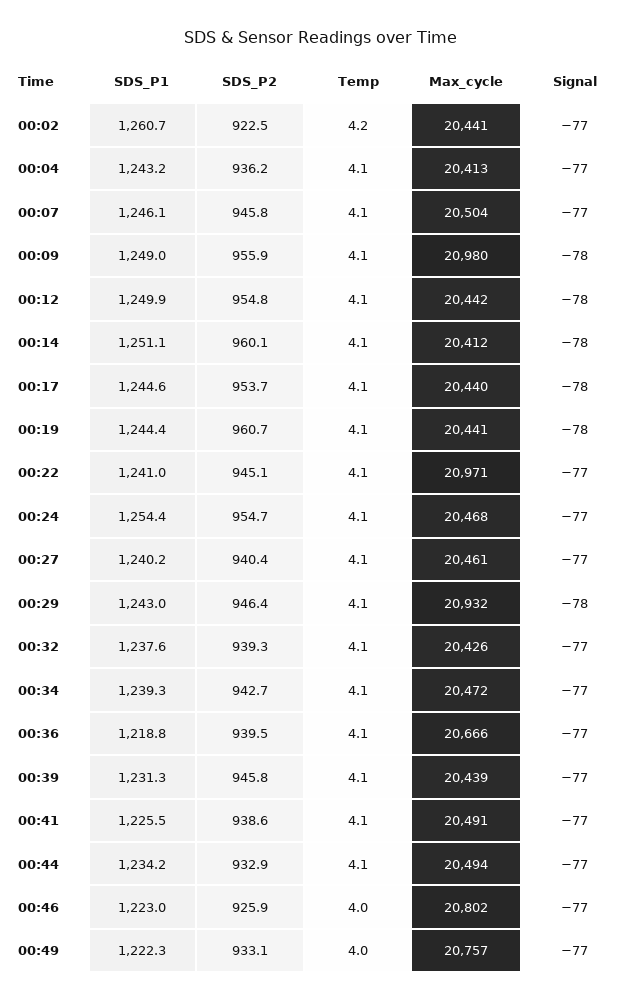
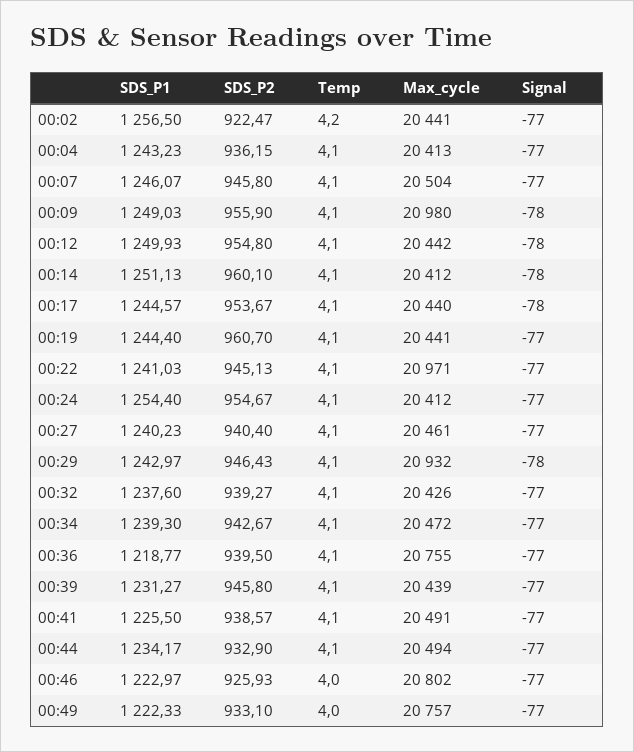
SDS_P1, 00:02: 1260.7 -> 1256.5
Signal, 00:19: -78 -> -77
Max_cycle, 00:24: 20468 -> 20412
Max_cycle, 00:36: 20666 -> 20755

